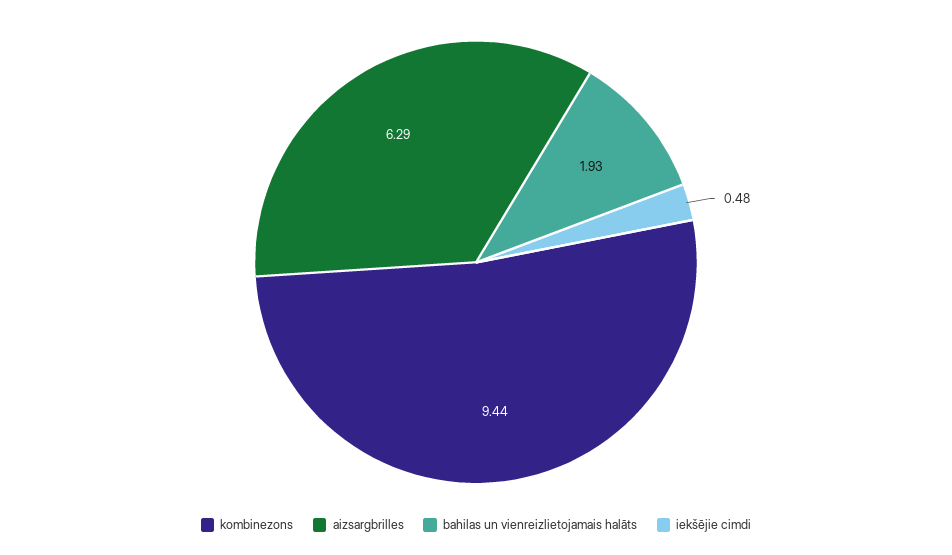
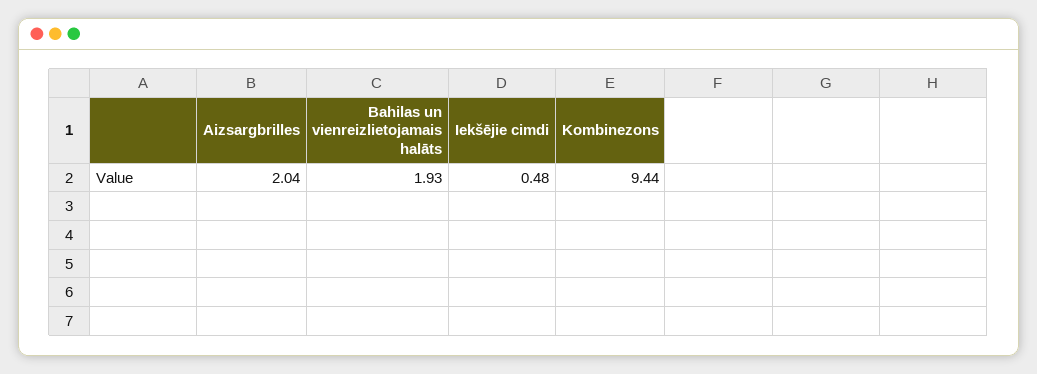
aizsargbrilles: 6.29 -> 2.04

